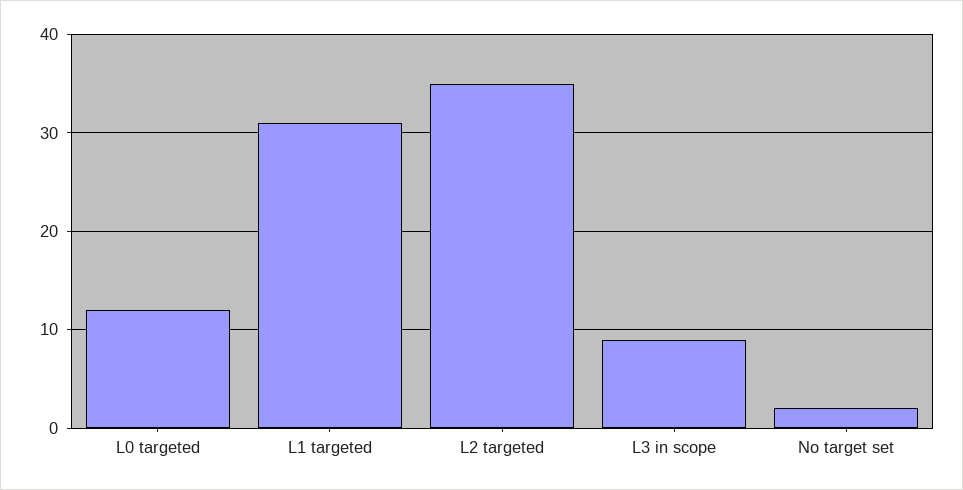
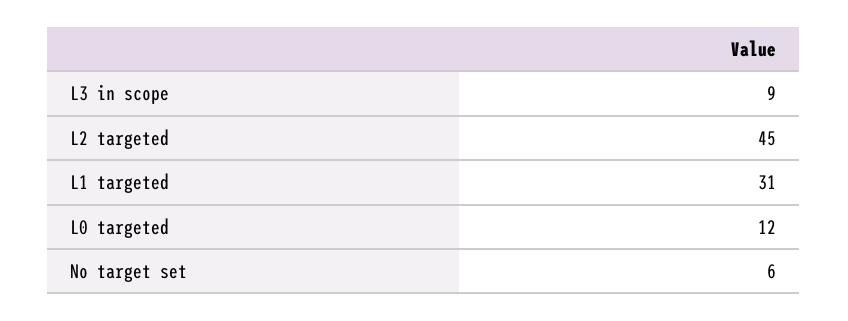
L2 targeted: 35 -> 45
No target set: 2 -> 6

